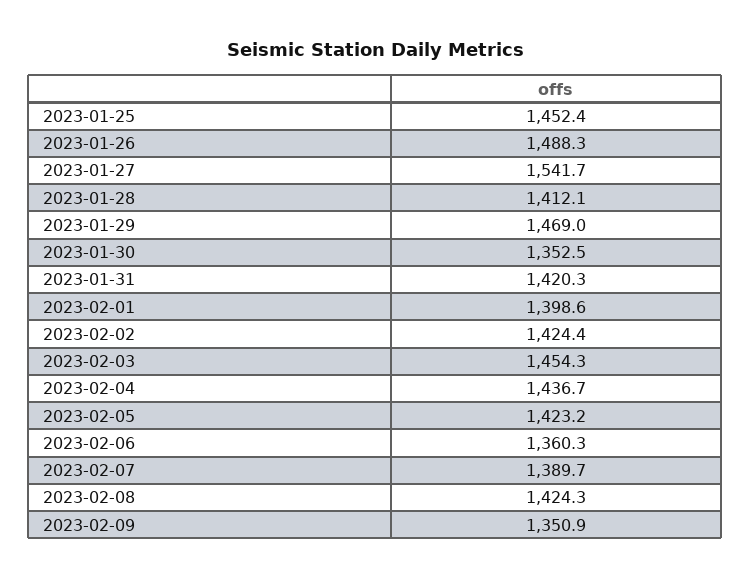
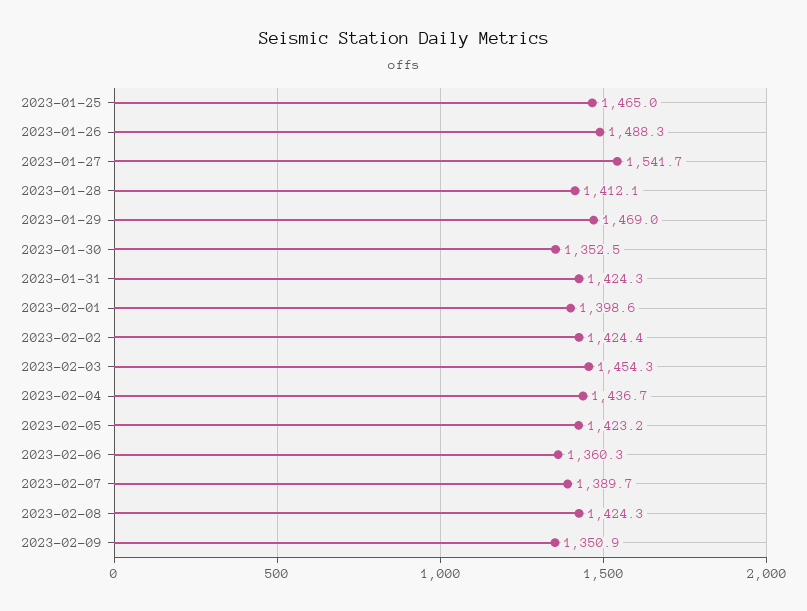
2023-01-25: 1452.4 -> 1465
2023-01-31: 1420.3 -> 1424.3

